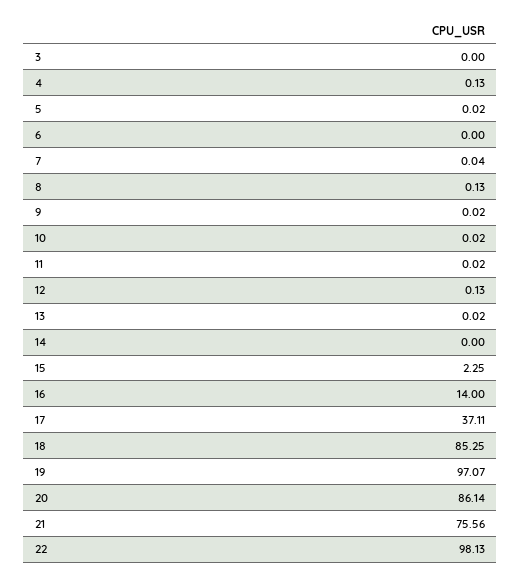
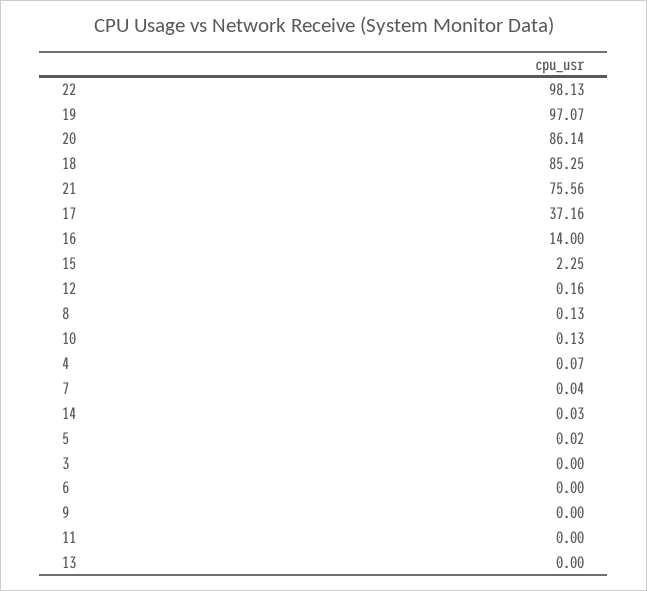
4: 0.13 -> 0.07
9: 0.02 -> 0
10: 0.02 -> 0.13
11: 0.02 -> 0
12: 0.13 -> 0.16
13: 0.02 -> 0
14: 0 -> 0.03
17: 37.11 -> 37.16

